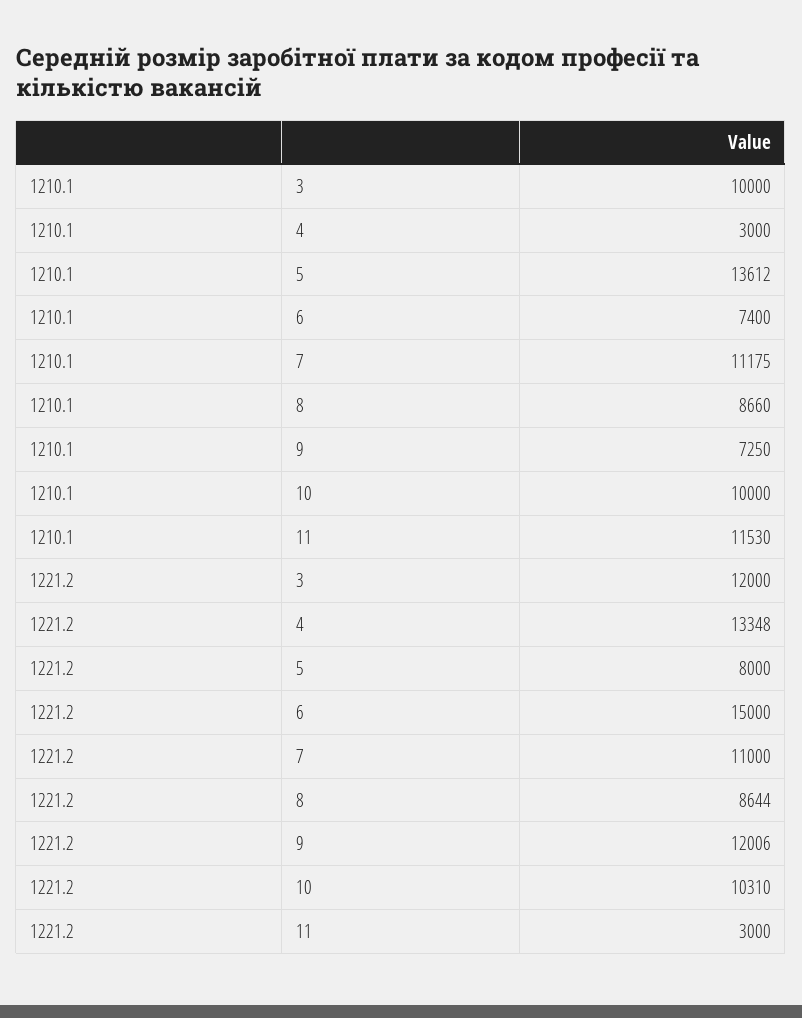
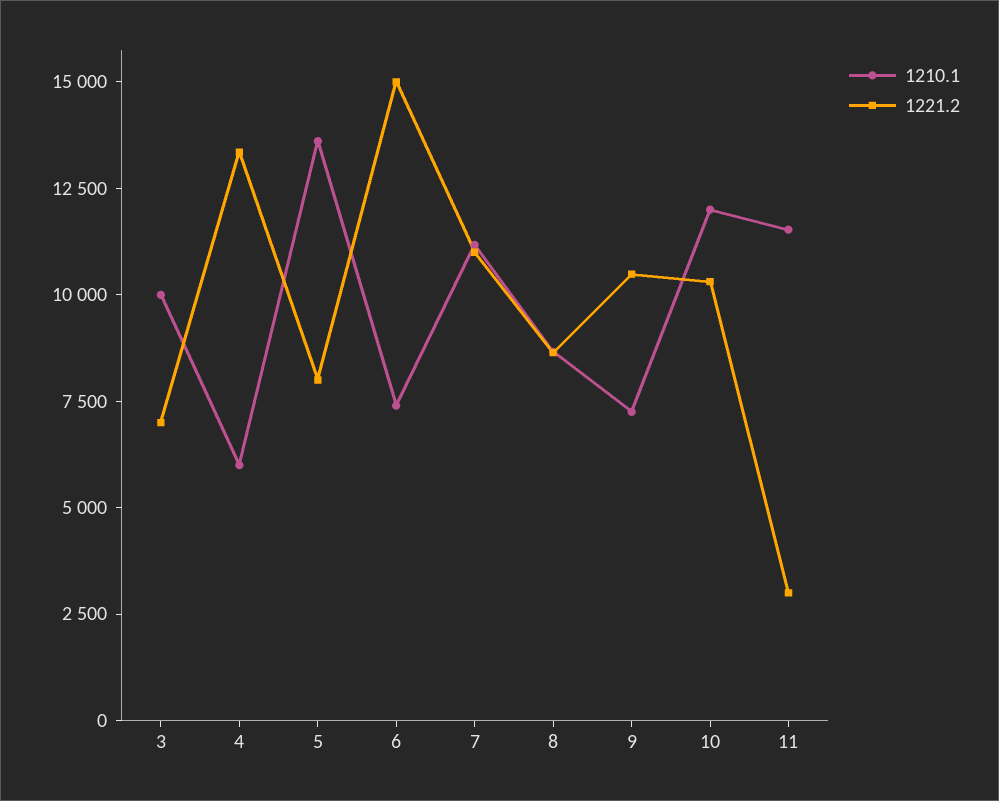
1210.1, 4: 3000 -> 6000
1210.1, 10: 10000 -> 12000
1221.2, 3: 12000 -> 7000
1221.2, 9: 12006 -> 10500

